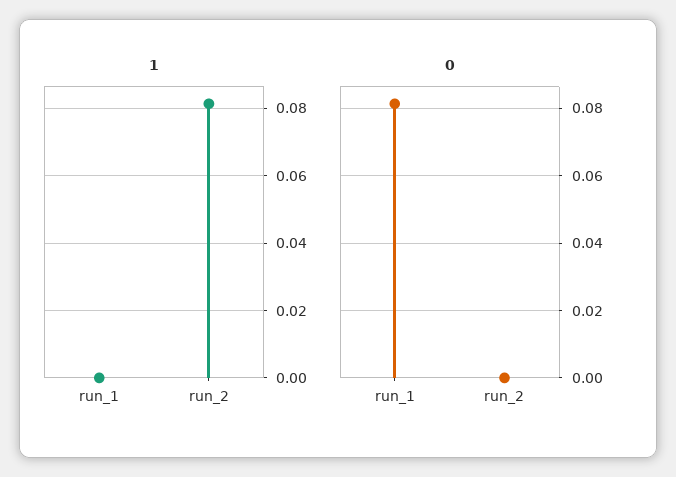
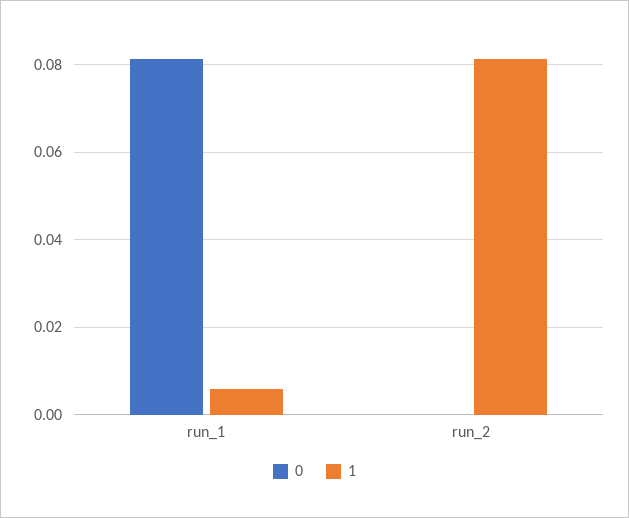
1, run_1: 0 -> 0.006

